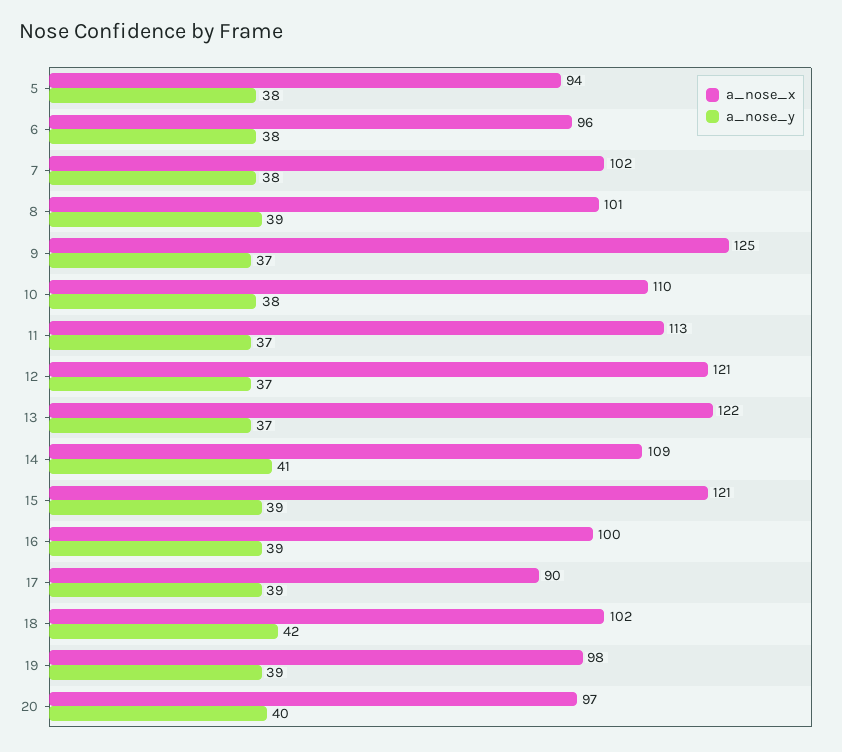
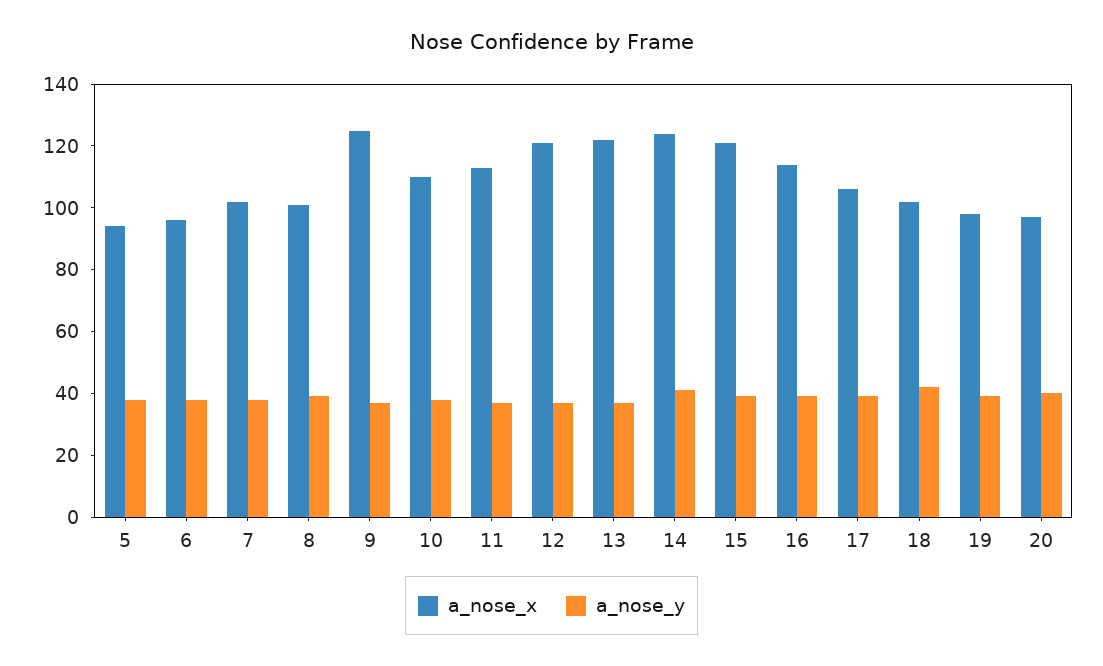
a_nose_x, 14: 109 -> 125
a_nose_x, 16: 100 -> 115
a_nose_x, 17: 90 -> 105

